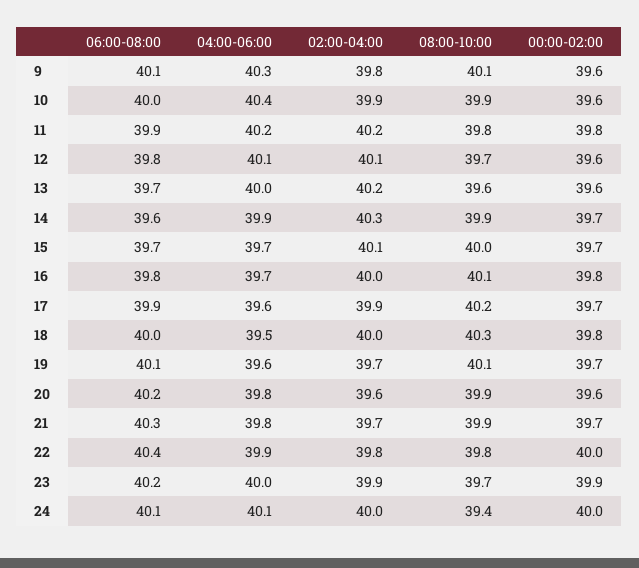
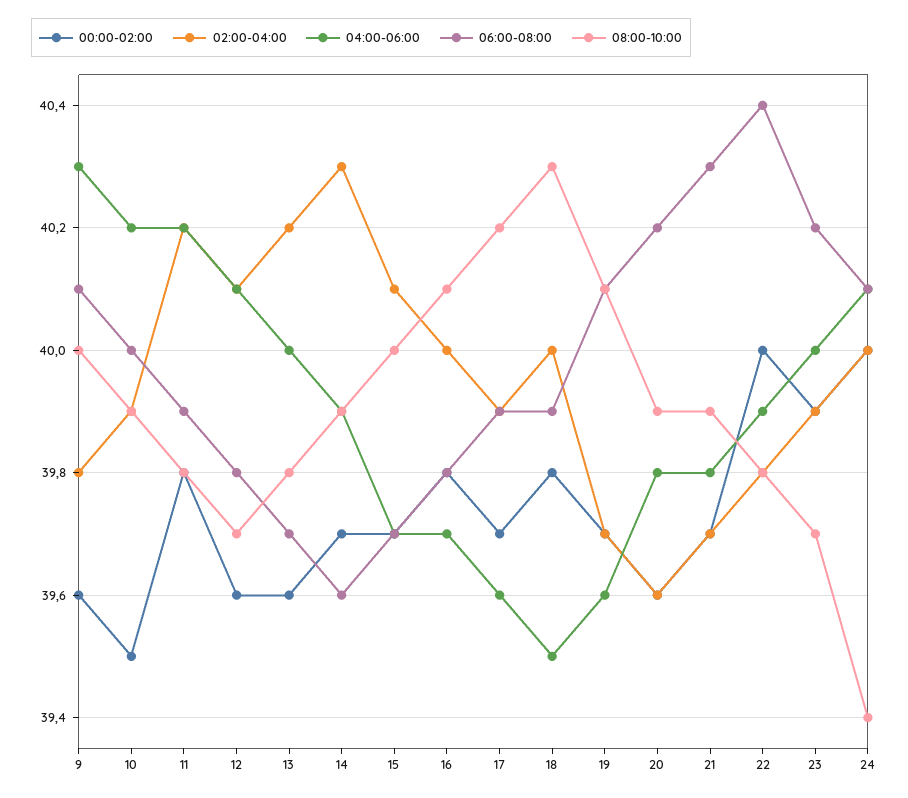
08:00-10:00, 9: 40.1 -> 40
04:00-06:00, 10: 40.4 -> 40.2
00:00-02:00, 10: 39.6 -> 39.5
08:00-10:00, 13: 39.6 -> 39.8
06:00-08:00, 18: 40 -> 39.9

